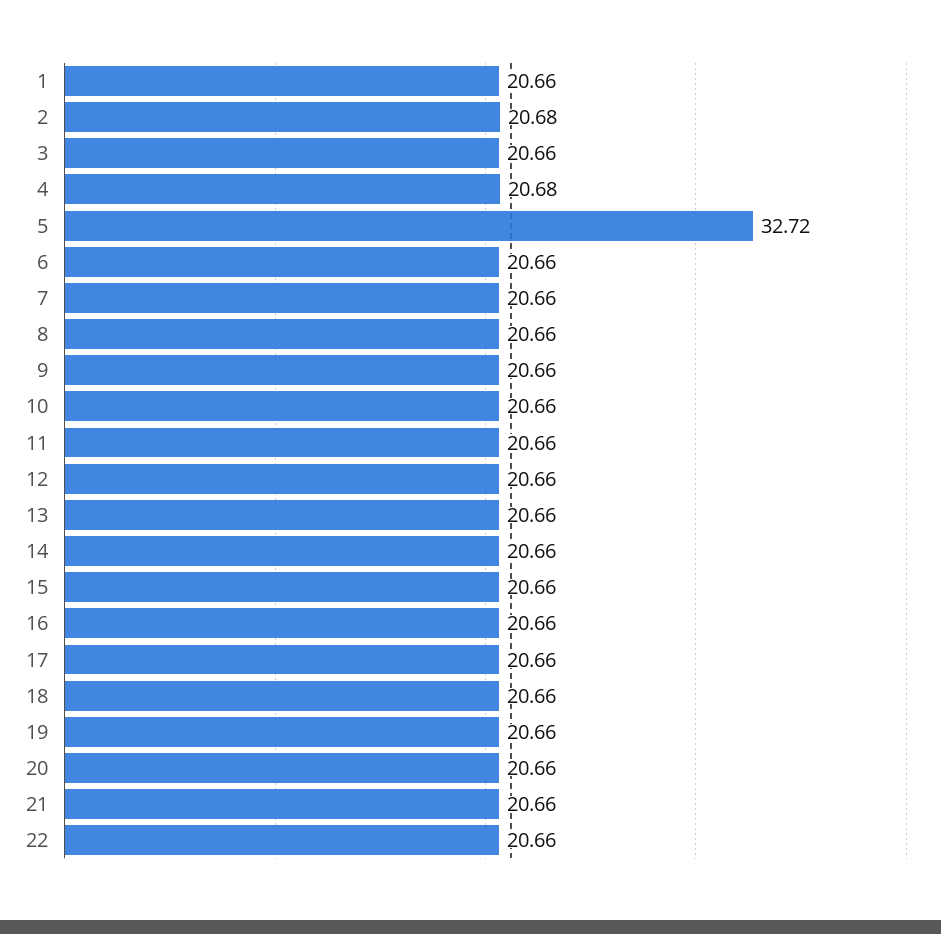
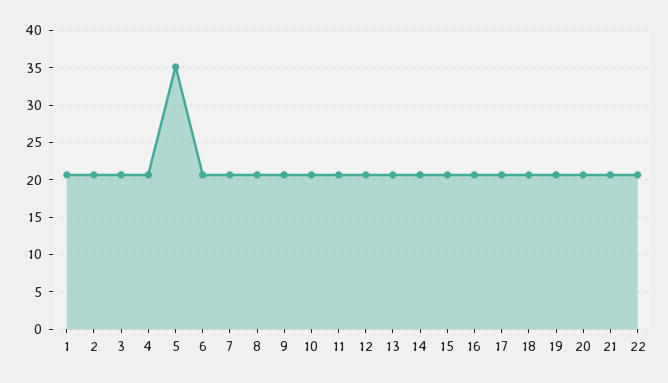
5: 32.72 -> 35

